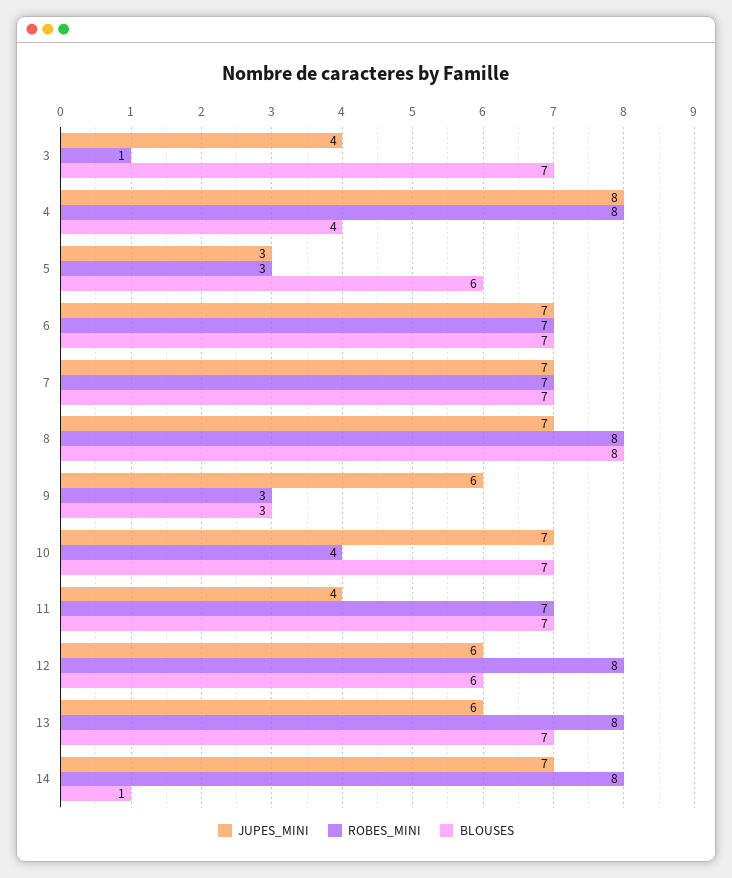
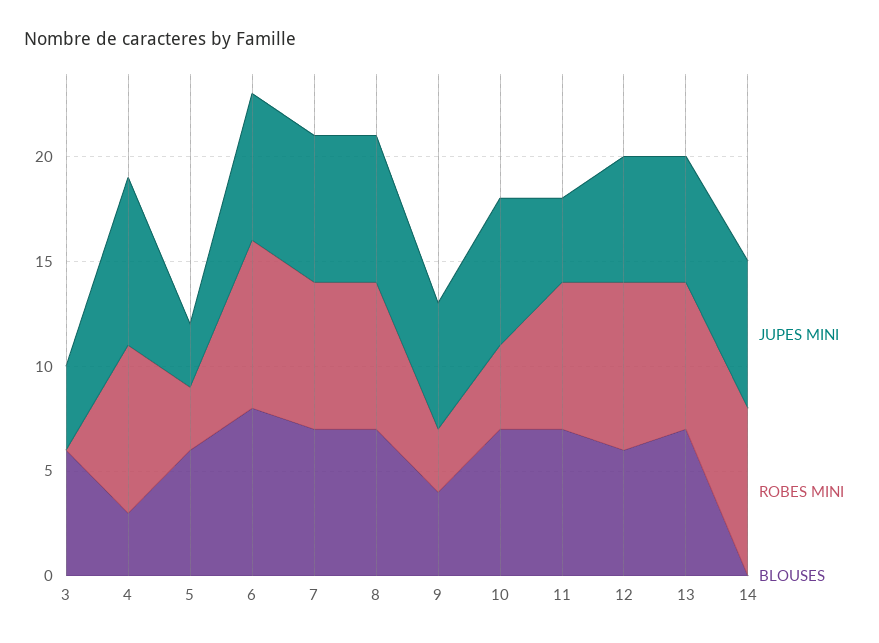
ROBES_MINI, 3: 1 -> 0
BLOUSES, 3: 7 -> 6
BLOUSES, 4: 4 -> 3
ROBES_MINI, 6: 7 -> 8
BLOUSES, 6: 7 -> 8
ROBES_MINI, 8: 8 -> 7
BLOUSES, 8: 8 -> 7
BLOUSES, 9: 3 -> 4
ROBES_MINI, 13: 8 -> 7
BLOUSES, 14: 1 -> 0

